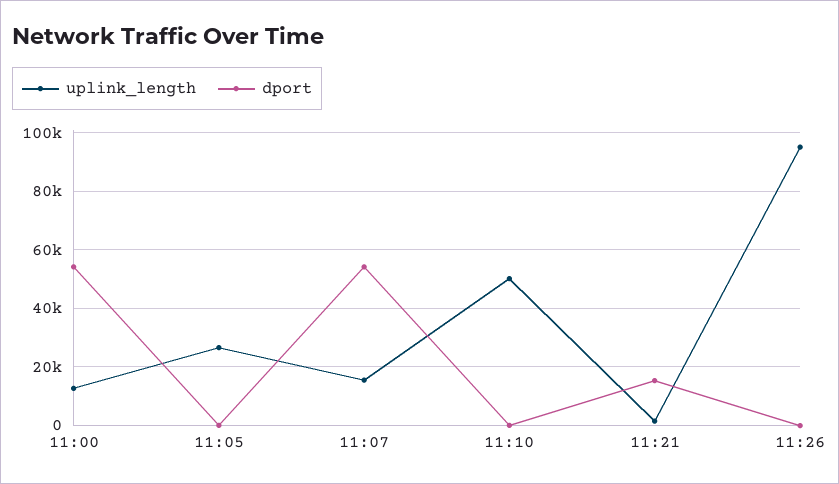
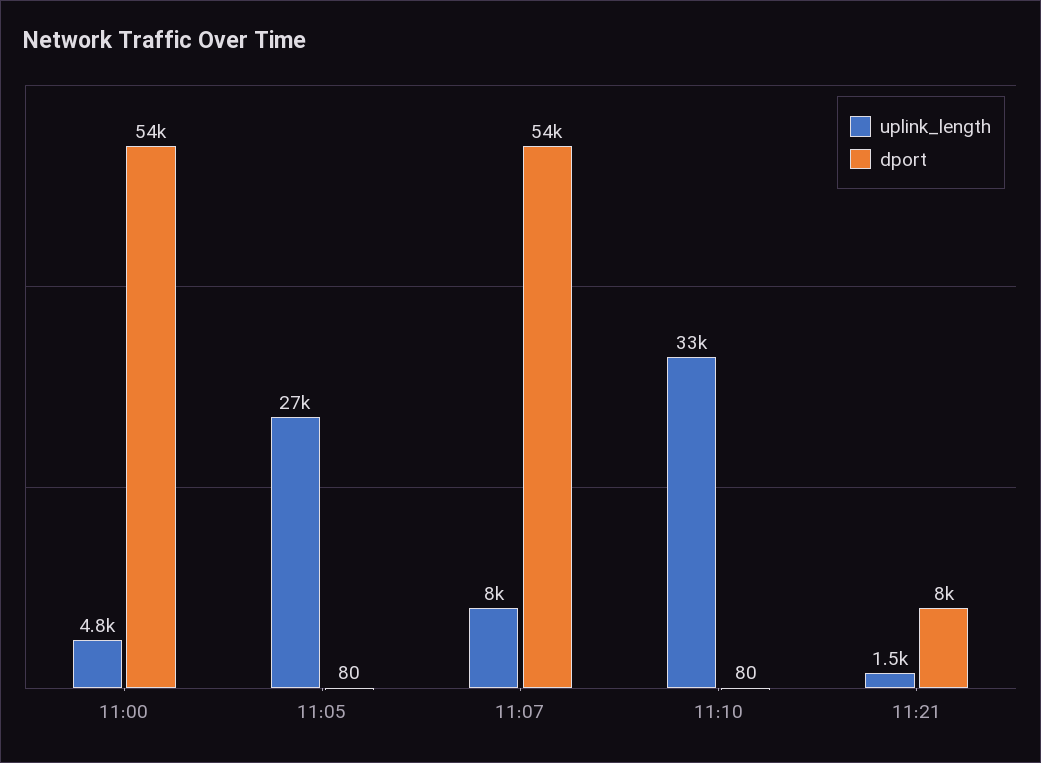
uplink_length, 11:00: 12500 -> 4800
uplink_length, 11:07: 15000 -> 8000
uplink_length, 11:10: 50000 -> 33000
dport, 11:21: 15000 -> 8000
uplink_length, 11:26: 95000 -> none
dport, 11:26: 0 -> none

